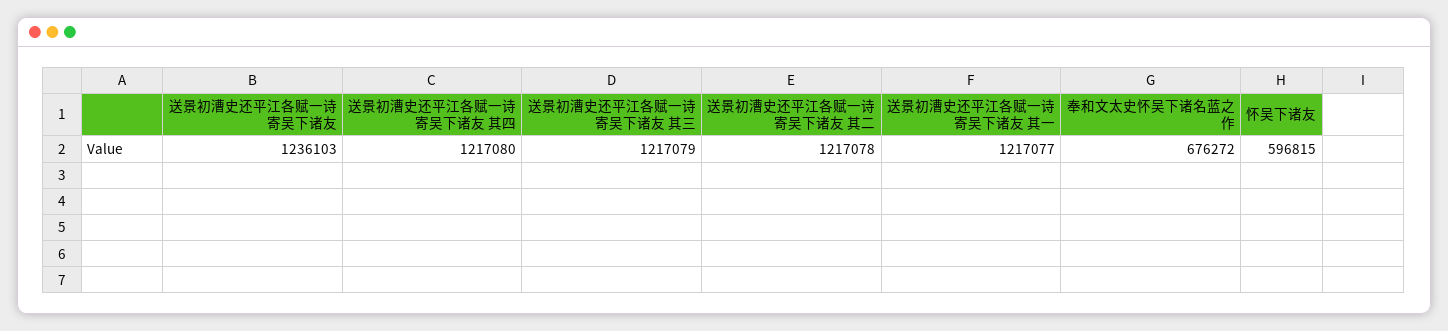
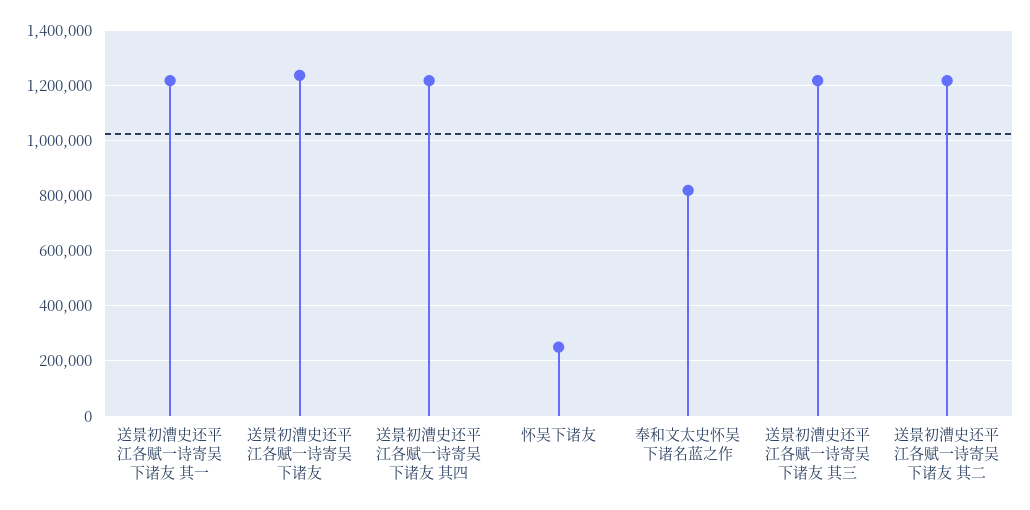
奉和文太史怀吴下诸名蓝之作: 676272 -> 825000
怀吴下诸友: 596815 -> 250000

